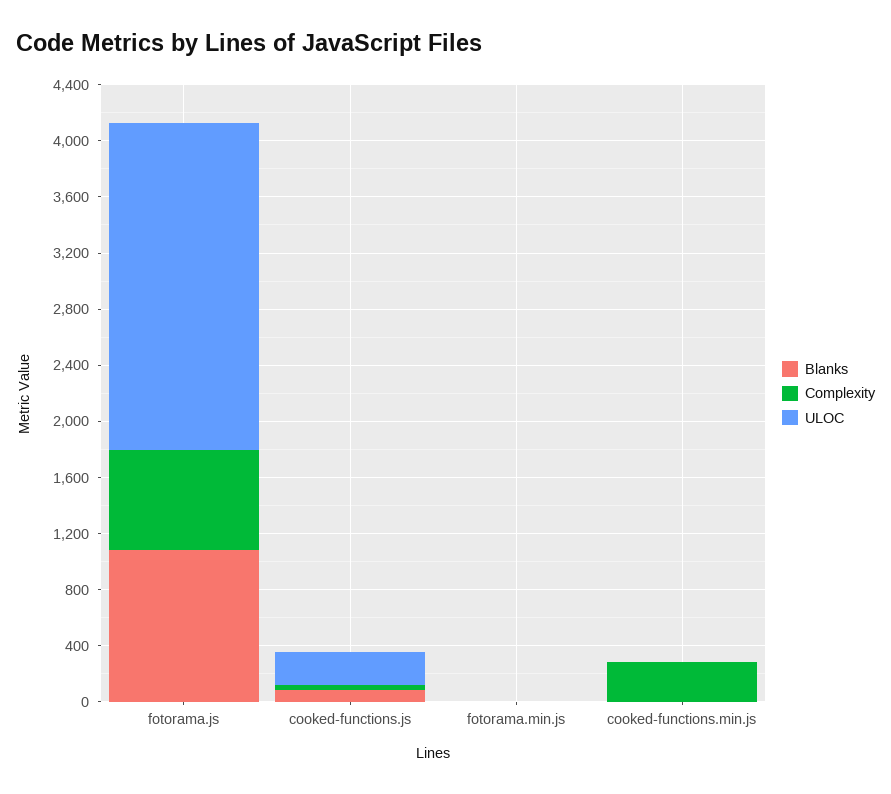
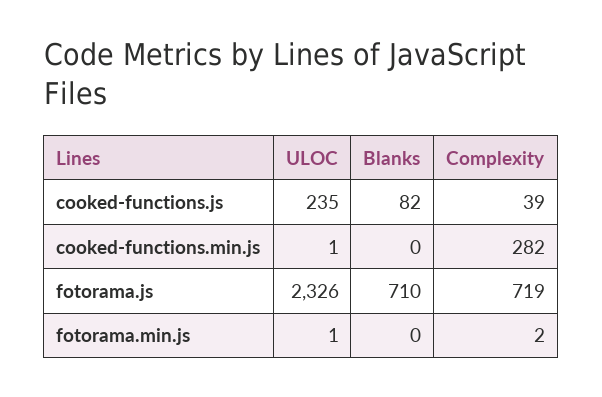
Blanks, fotorama.js: 1100 -> 710

